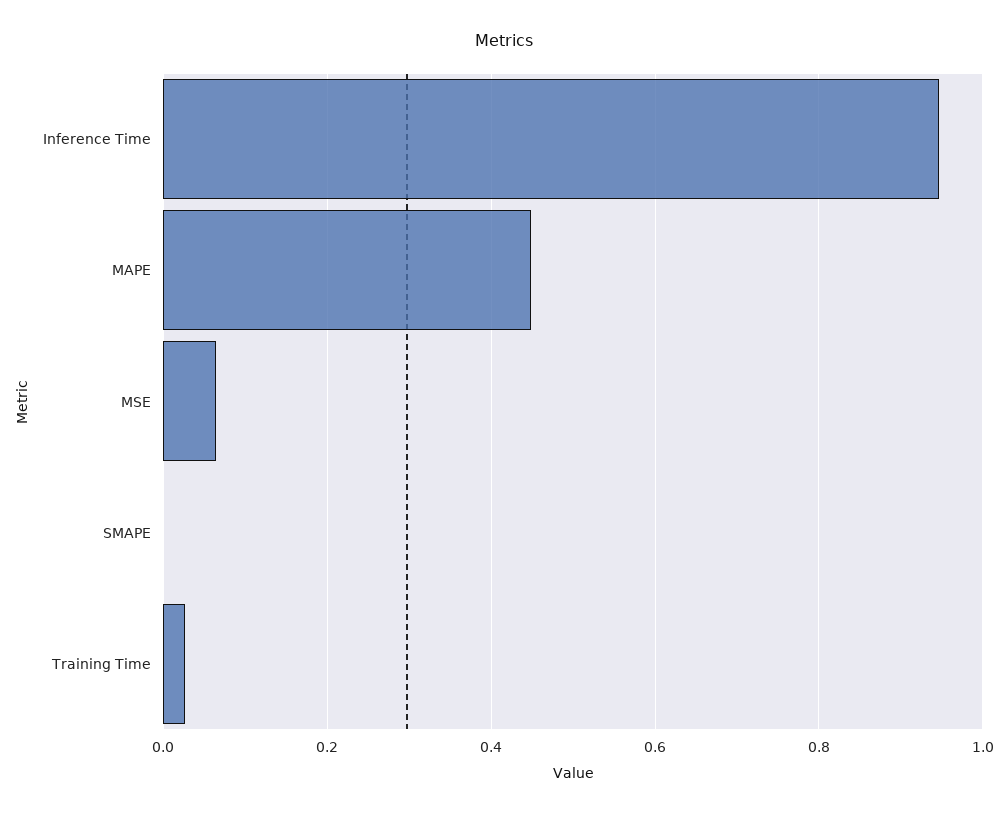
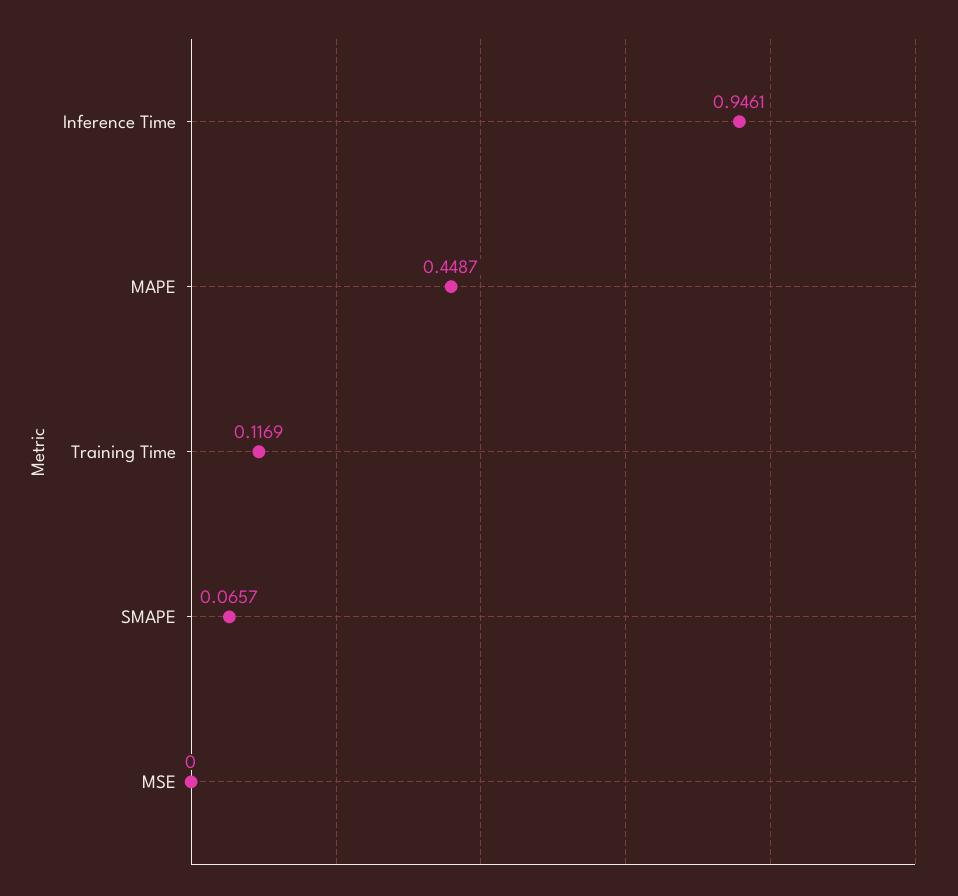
MSE: 0.06 -> 0
SMAPE: 0 -> 0.0657
Training Time: 0.02 -> 0.1169

